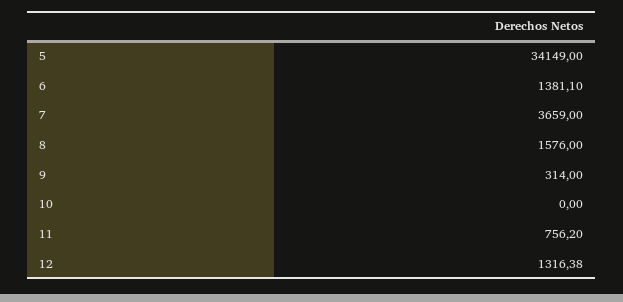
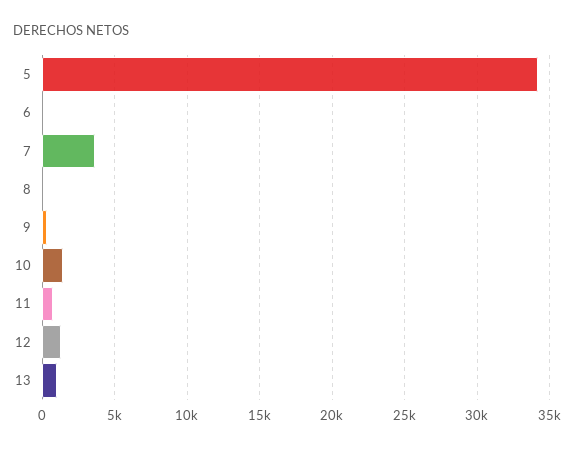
6: 1381.1 -> 0
8: 1576 -> 0
10: 0 -> 1500
13: none -> 1000

